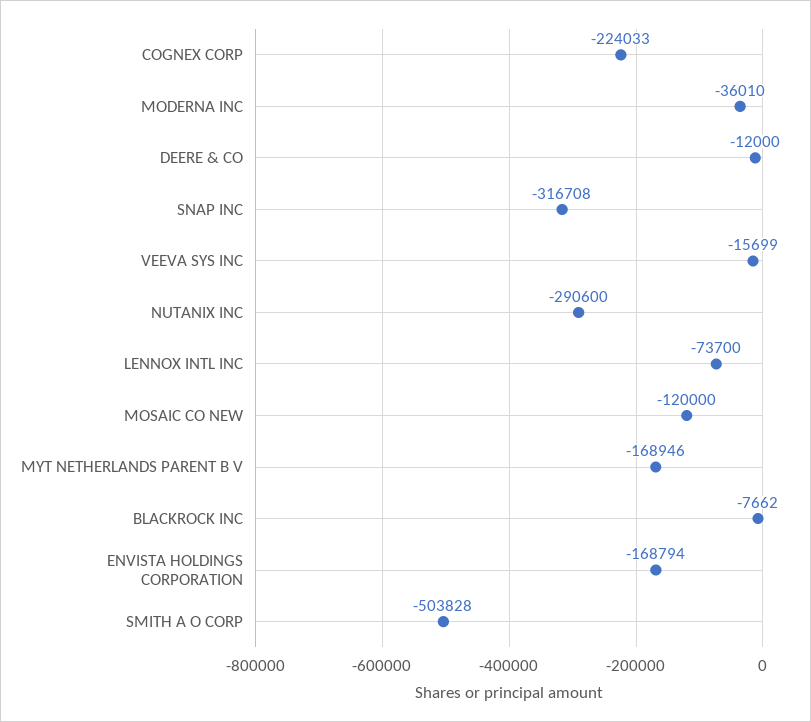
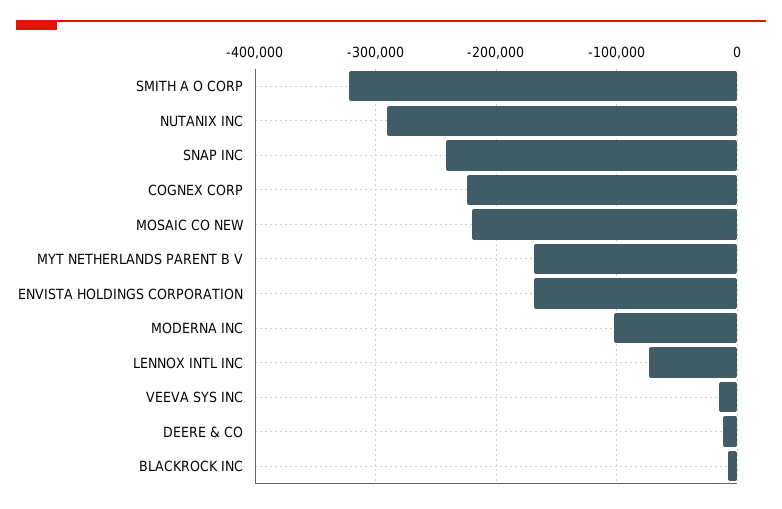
MODERNA INC: -36010 -> -100000
SNAP INC: -316708 -> -240000
MOSAIC CO NEW: -120000 -> -220000
SMITH A O CORP: -503828 -> -320000

